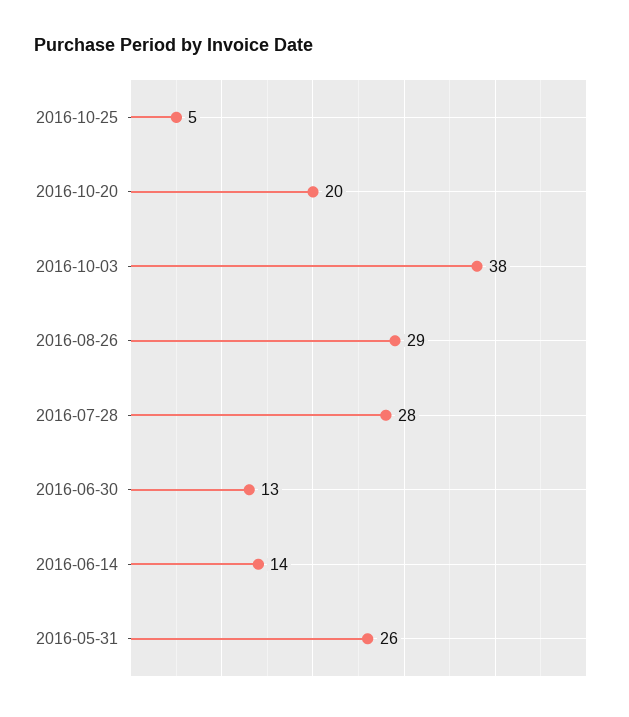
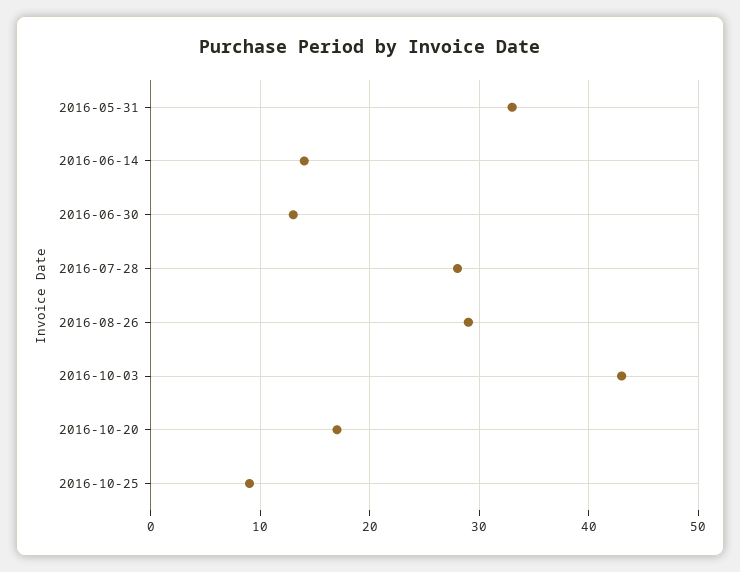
2016-10-25: 5 -> 9
2016-10-20: 20 -> 17
2016-10-03: 38 -> 43
2016-05-31: 26 -> 33

